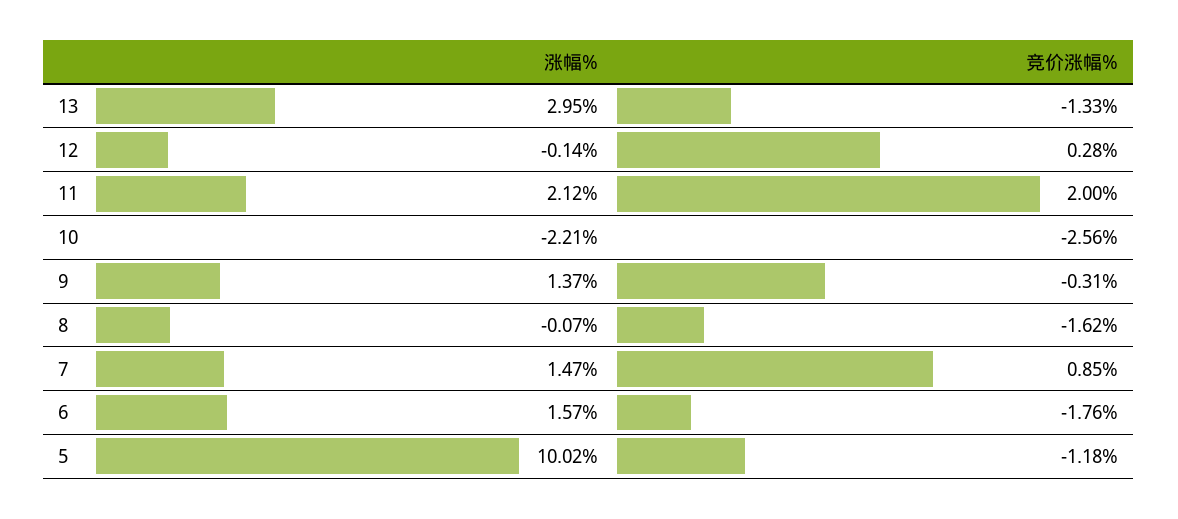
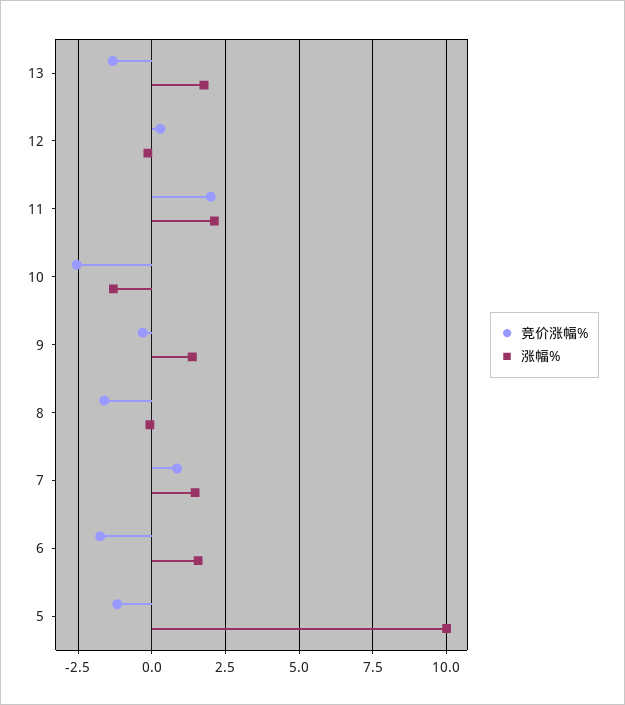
涨幅%, 13: 2.95 -> 1.75
涨幅%, 10: -2.21 -> -1.25

